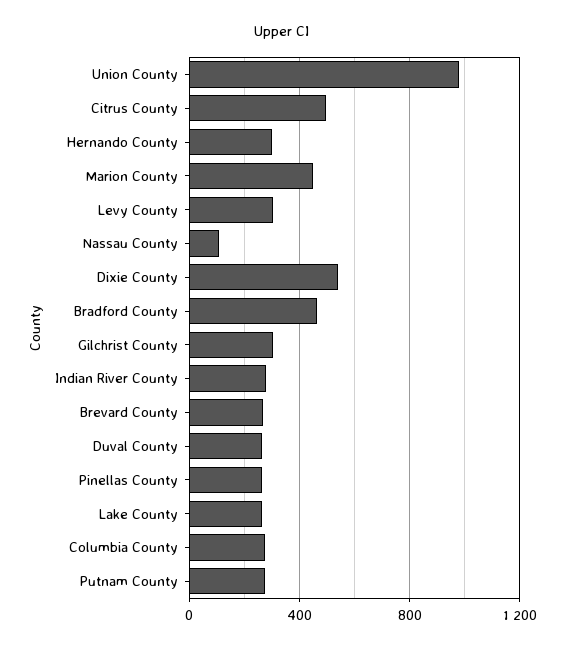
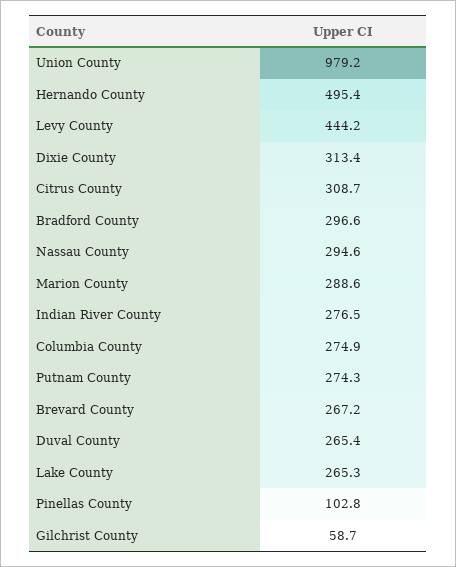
Citrus County: 500 -> 308.7
Hernando County: 300 -> 495.4
Marion County: 450 -> 288.6
Levy County: 300 -> 444.2
Nassau County: 100 -> 294.6
Dixie County: 550 -> 313.4
Bradford County: 450 -> 296.6
Gilchrist County: 300 -> 58.7
Pinellas County: 250 -> 102.8

